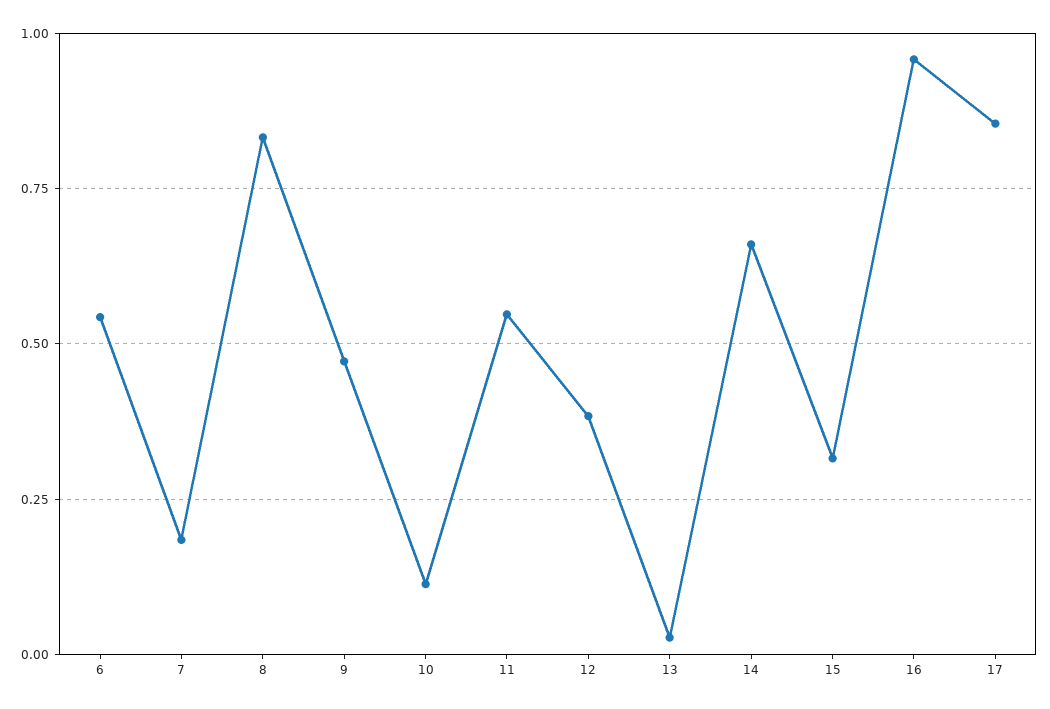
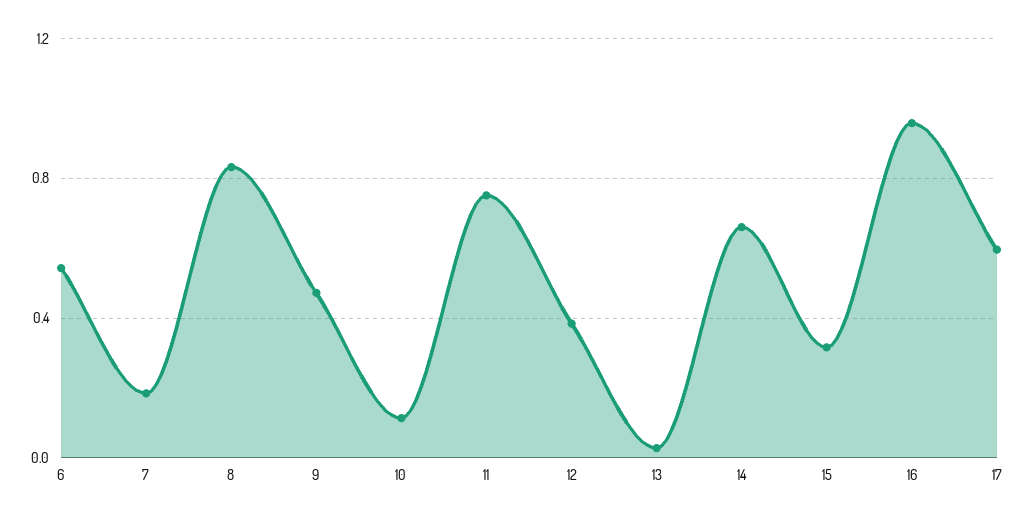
11: 0.55 -> 0.75
17: 0.85 -> 0.6

